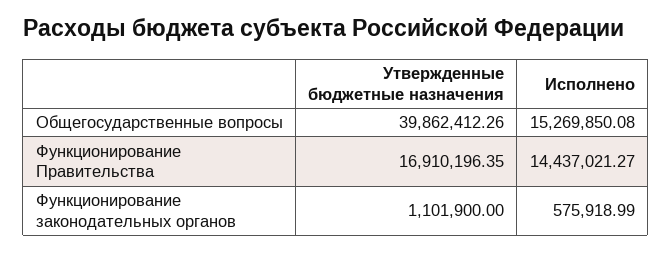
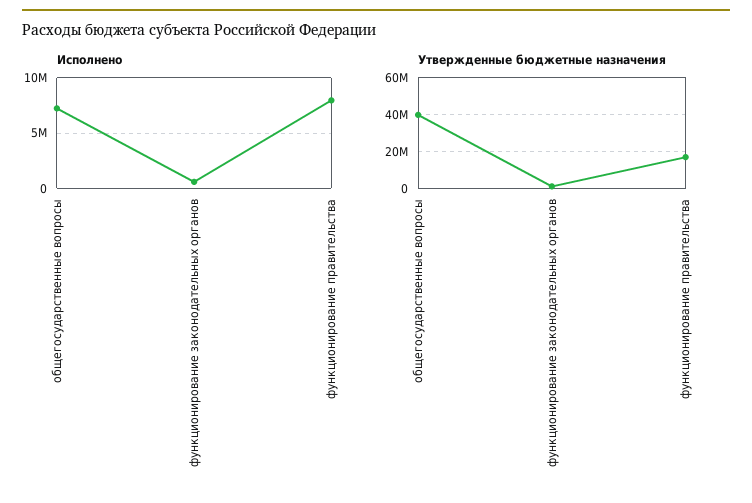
Исполнено, Общегосударственные вопросы: 15269850.08 -> 7000000
Исполнено, Функционирование Правительства: 14437021.27 -> 8000000

